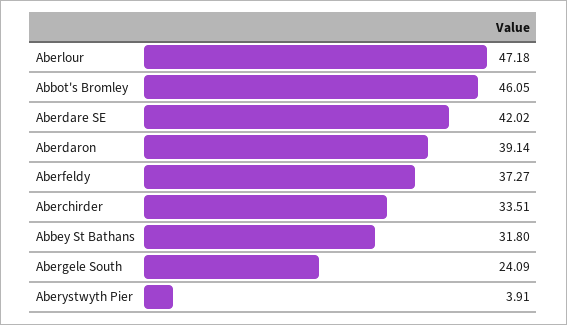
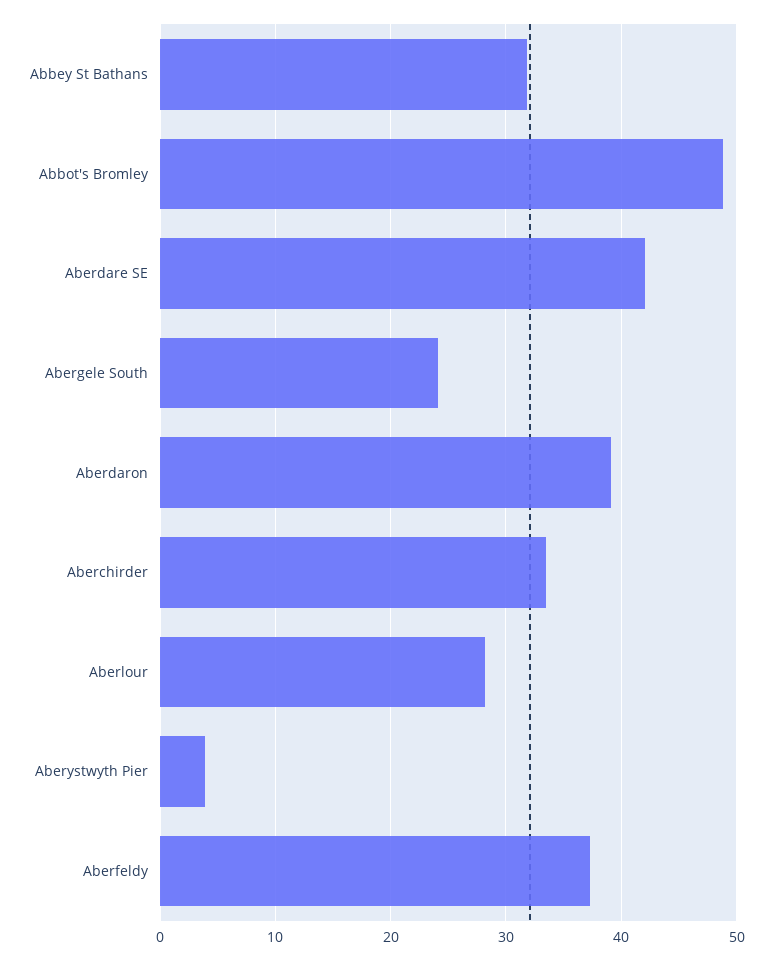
Aberlour: 47.18 -> 28
Abbot's Bromley: 46.05 -> 49

